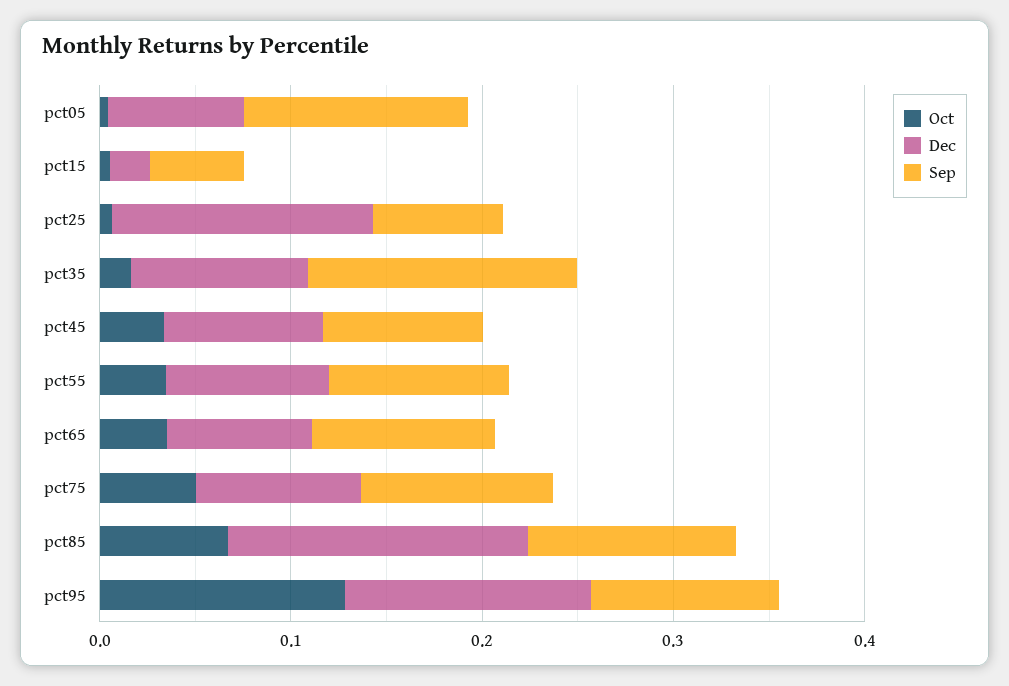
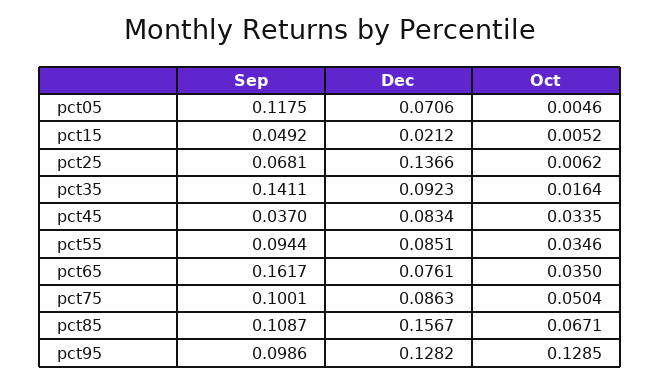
Sep, pct45: 0.08 -> 0.037
Sep, pct65: 0.1 -> 0.1617

